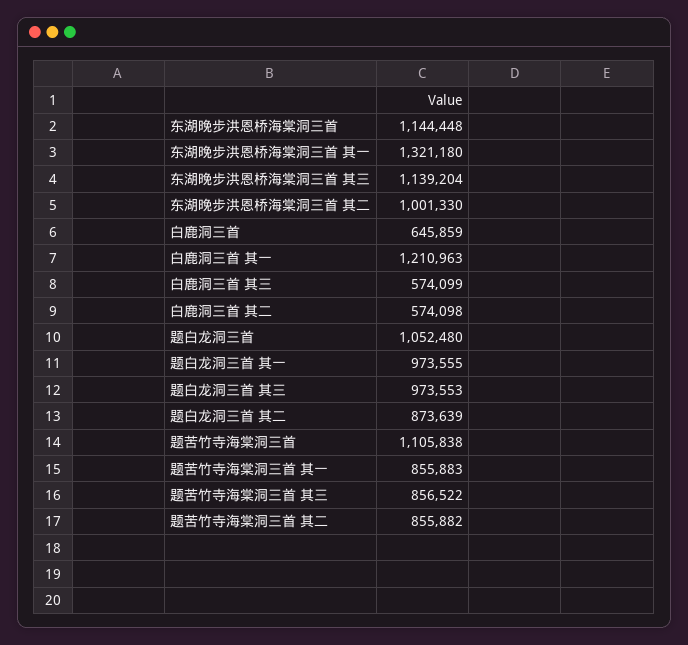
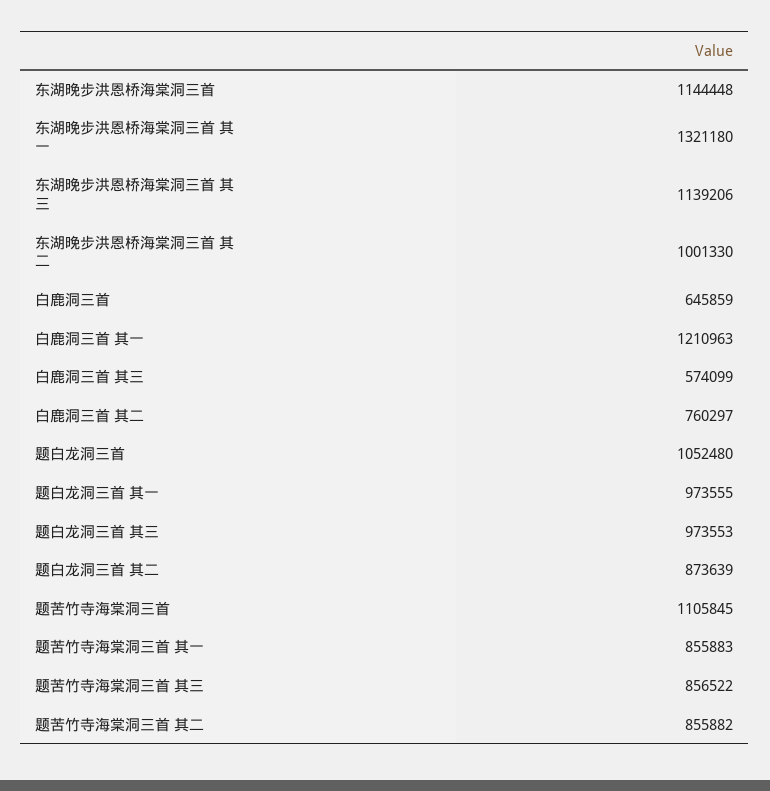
东湖晚步洪恩桥海棠洞三首 其三: 1139204 -> 1139206
白鹿洞三首 其二: 574098 -> 760297
题苦竹寺海棠洞三首: 1105838 -> 1105845

